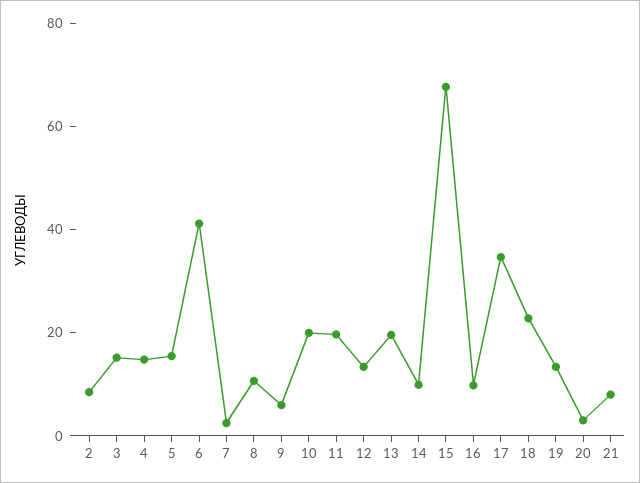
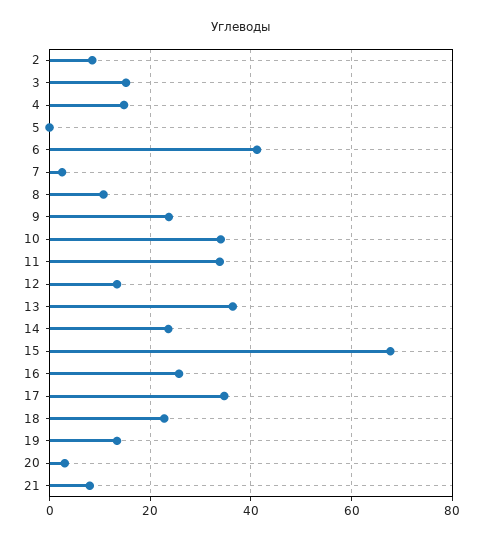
5: 15 -> 0
9: 5 -> 24
10: 20 -> 34
11: 20 -> 34
13: 20 -> 36
14: 10 -> 24
16: 10 -> 26

